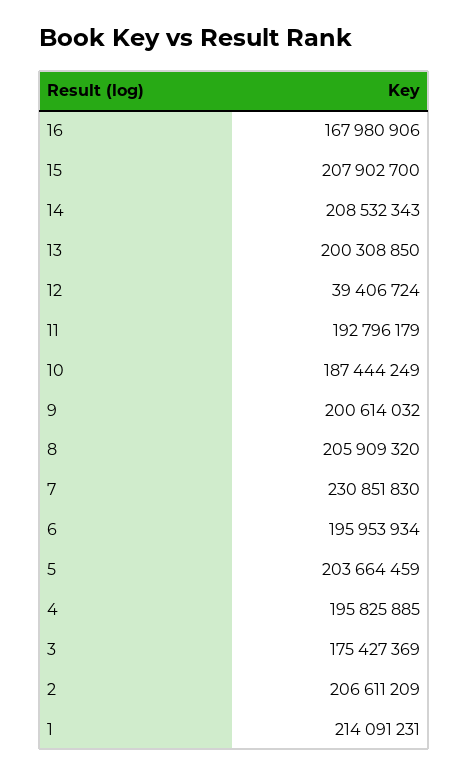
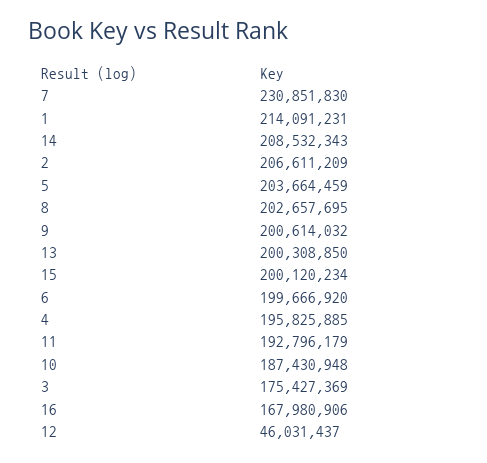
15: 207902700 -> 200120234
12: 39406724 -> 46031437
10: 187444249 -> 187430948
8: 205909320 -> 202657695
6: 195953934 -> 199666920

